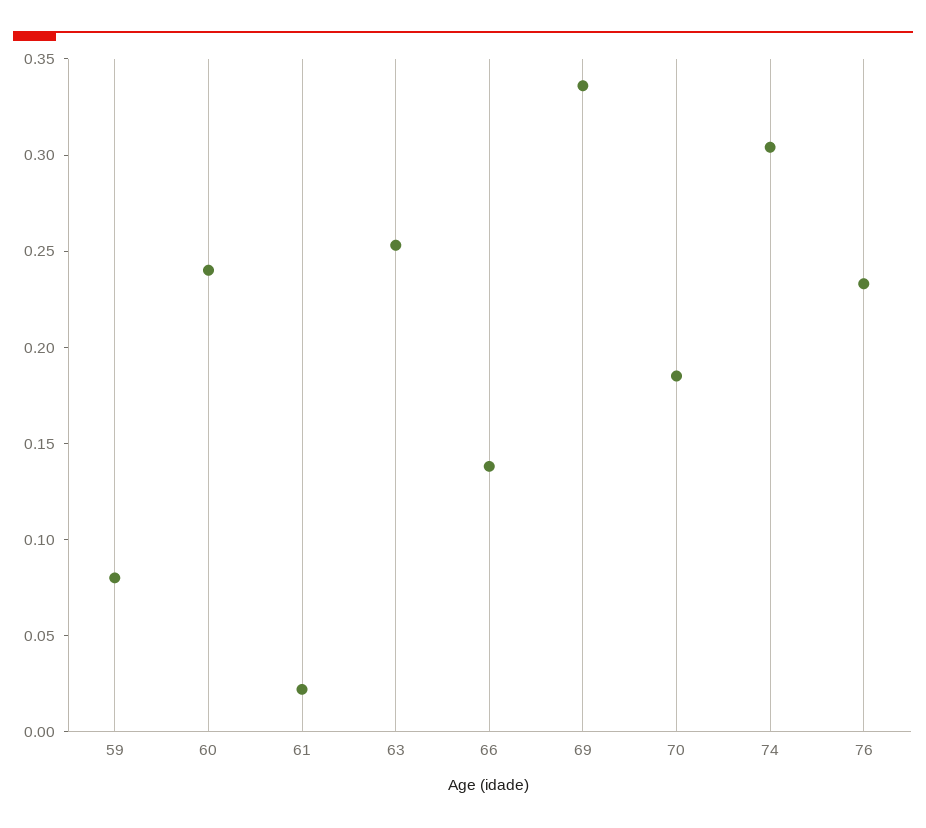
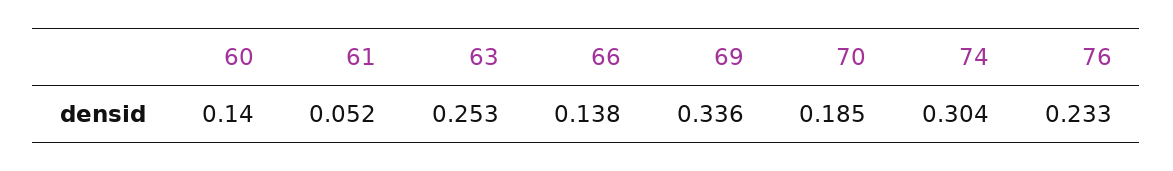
59: 0.08 -> none
60: 0.24 -> 0.14
61: 0.02 -> 0.052

